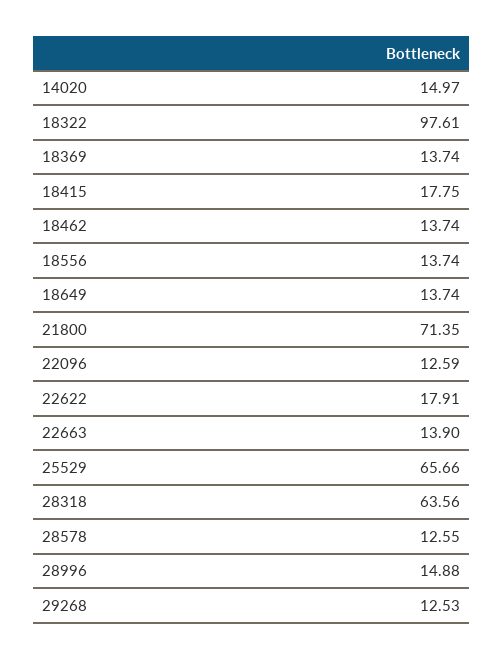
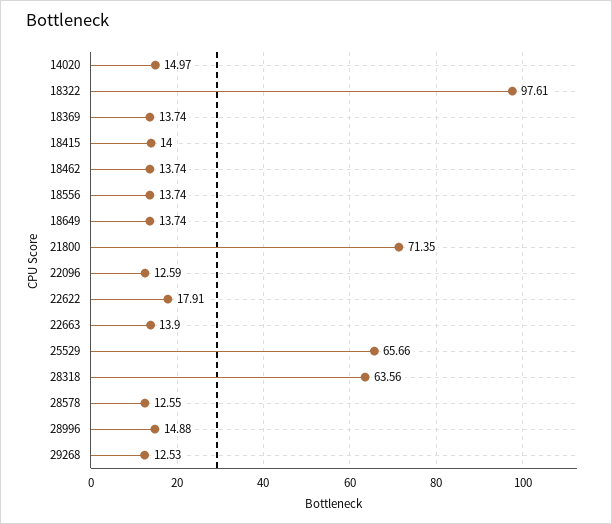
18415: 17.75 -> 14

